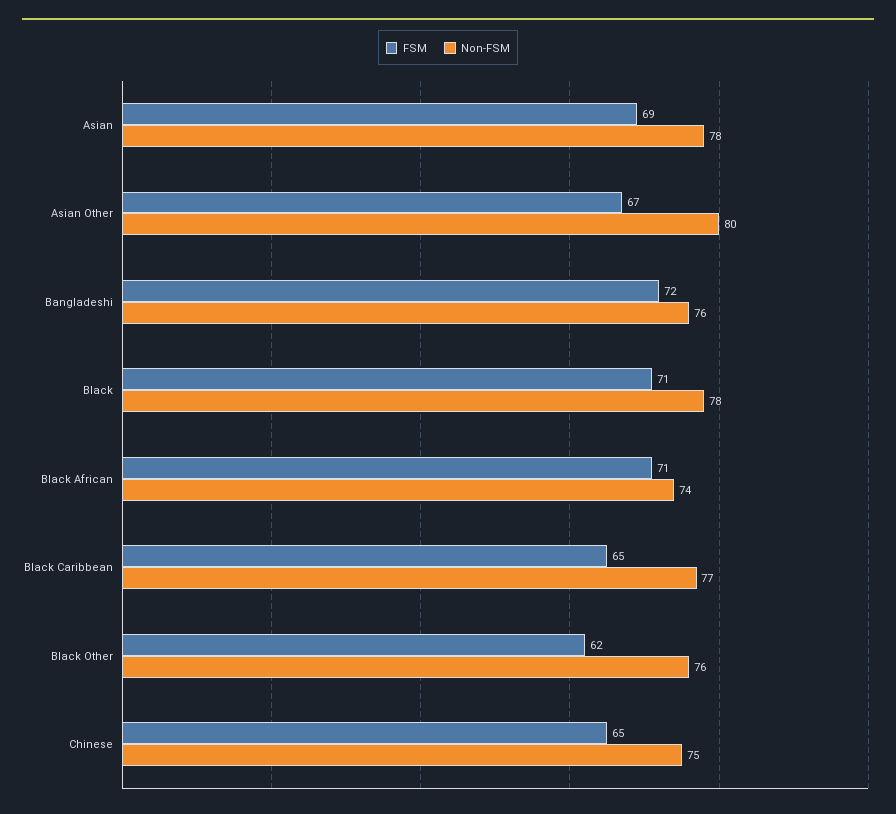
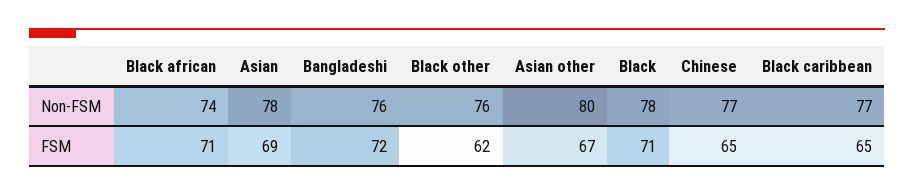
Non-FSM, Chinese: 75 -> 77

